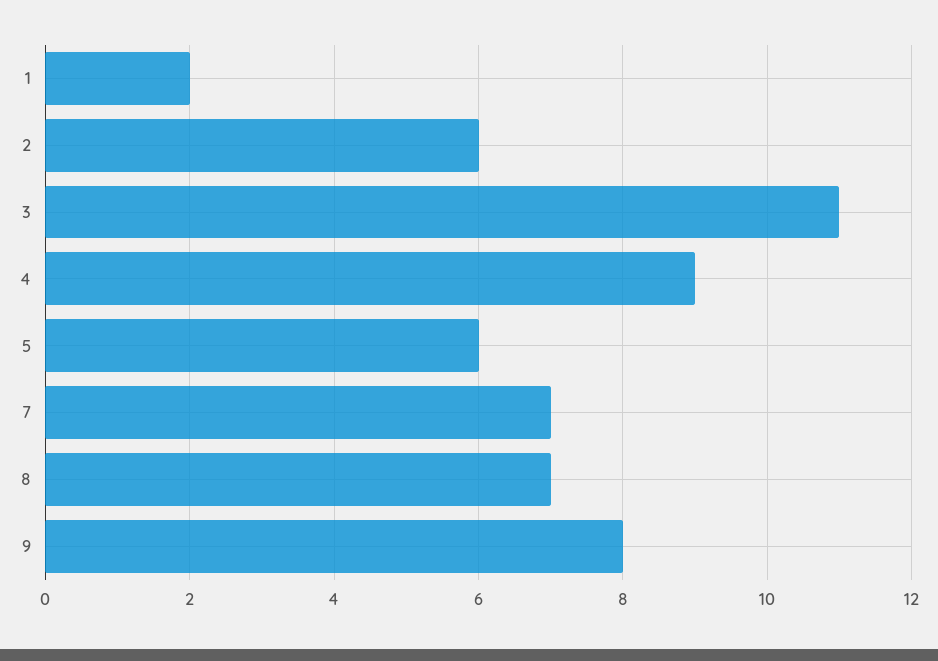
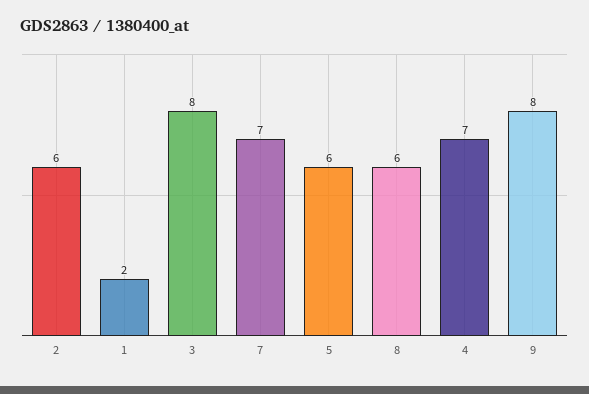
3: 11 -> 8
4: 9 -> 7
8: 7 -> 6

